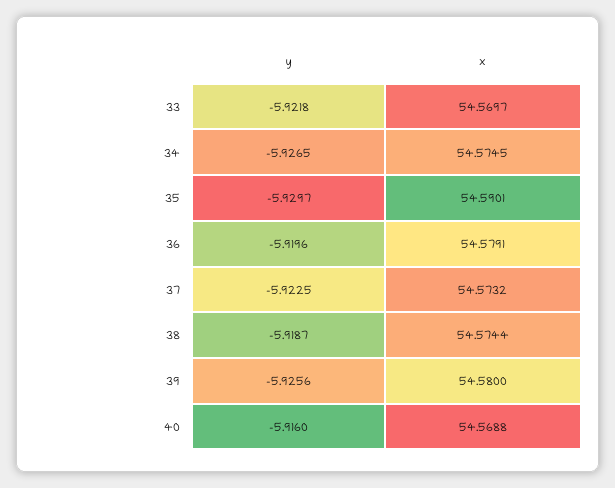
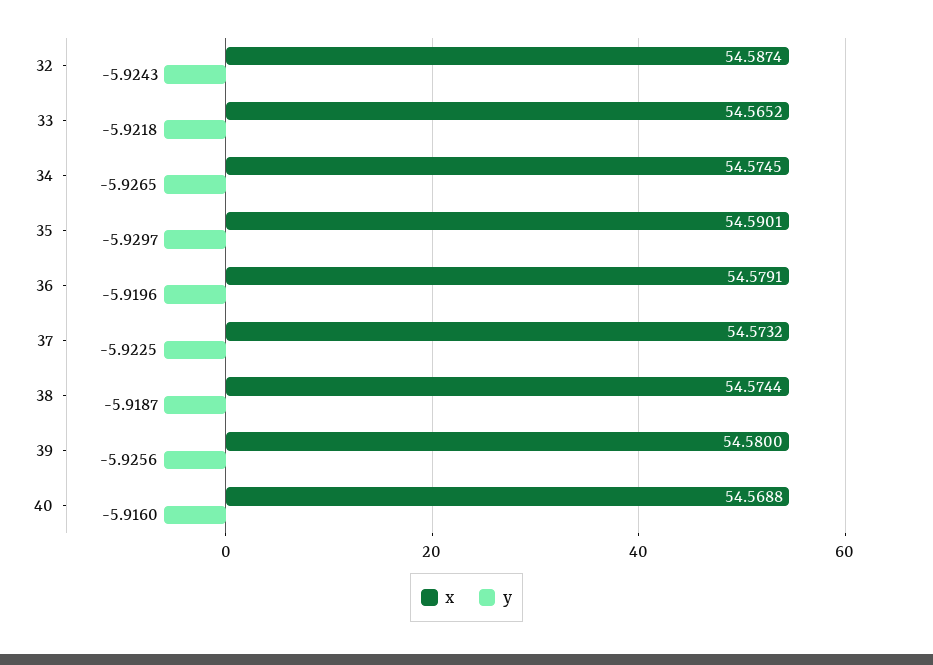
x, 33: 54.5697 -> 54.5652
x, 32: none -> 54.5874
y, 32: none -> -5.9243

